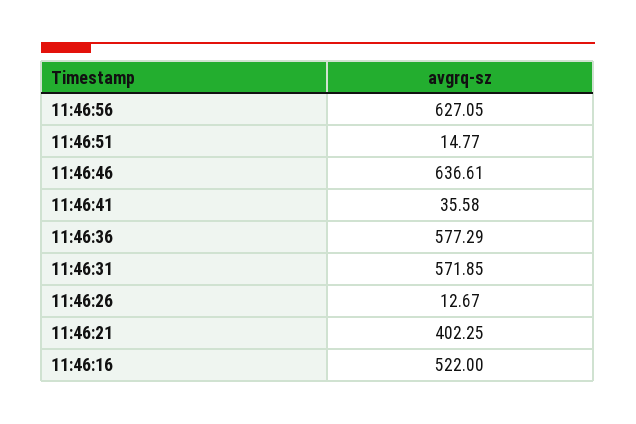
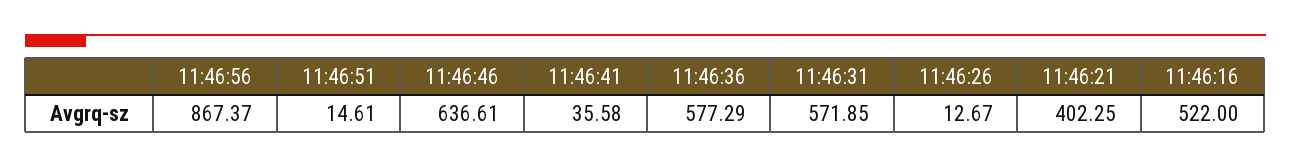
11:46:56: 627.05 -> 867.37
11:46:51: 14.77 -> 14.61

